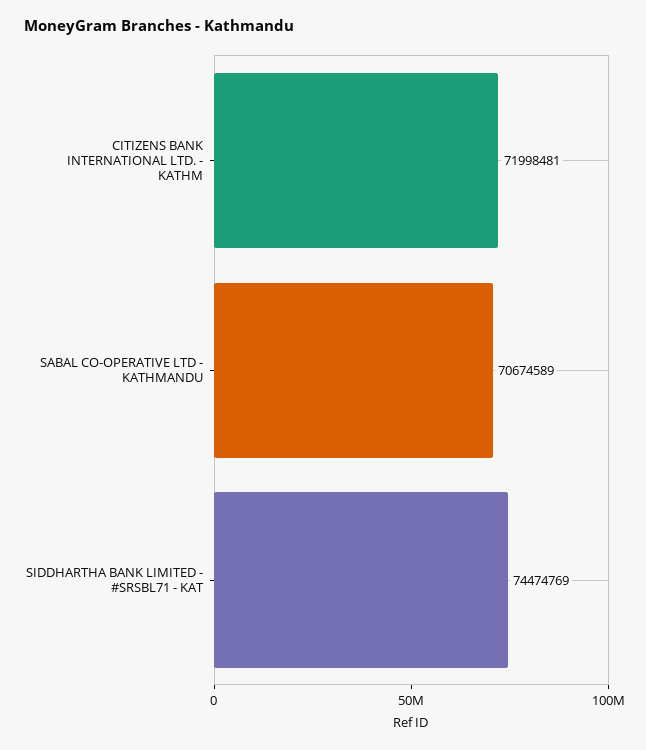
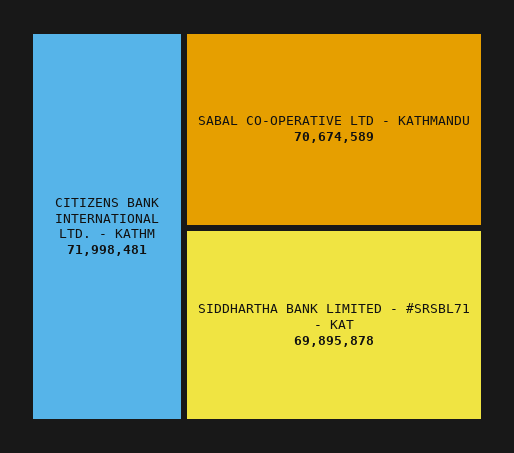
SIDDHARTHA BANK LIMITED - #SRSBL71 - KAT: 74474769 -> 69895878

